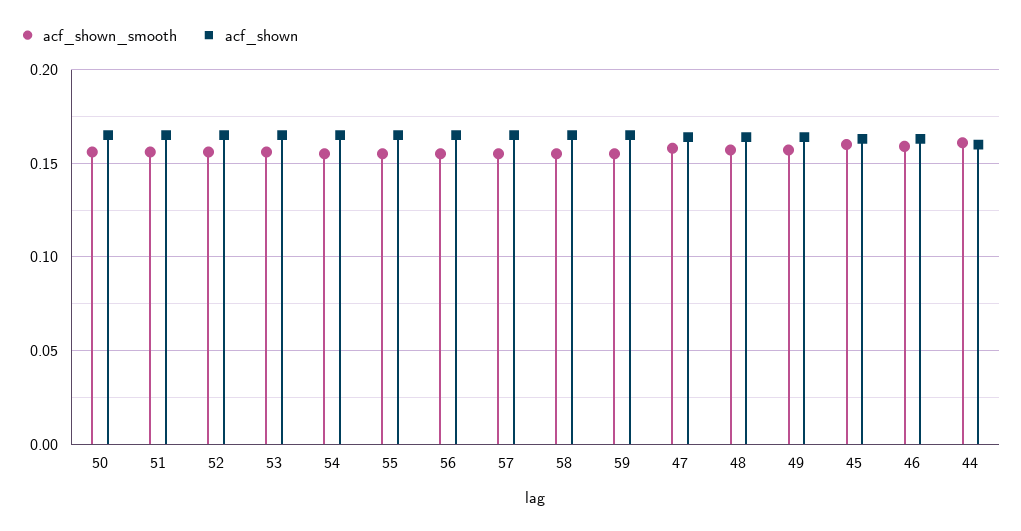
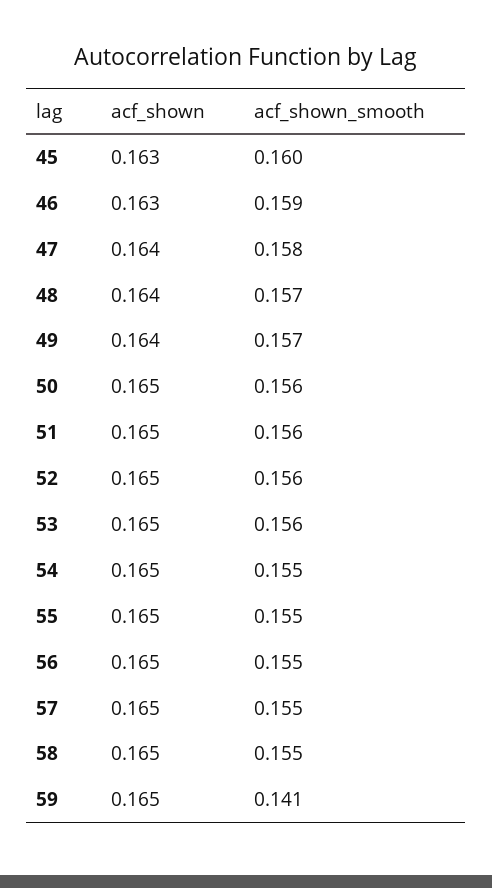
acf_shown_smooth, 59: 0.155 -> 0.141
acf_shown_smooth, 44: 0.16 -> none
acf_shown, 44: 0.16 -> none

